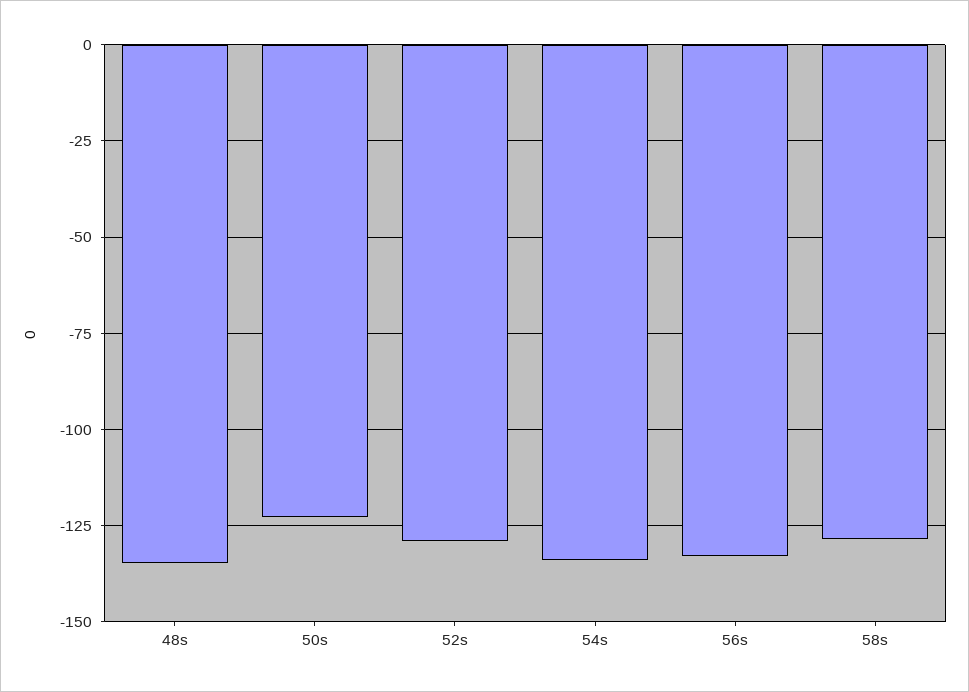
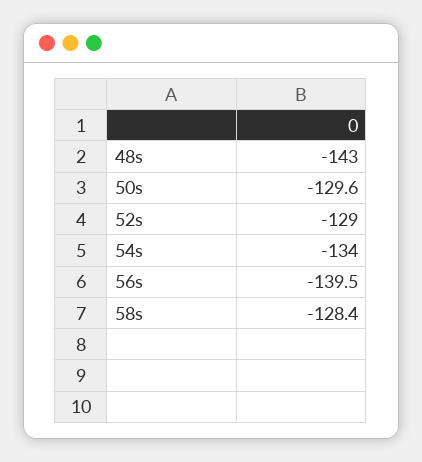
48s: -135 -> -143
50s: -122.5 -> -129.6
56s: -132.5 -> -139.5

